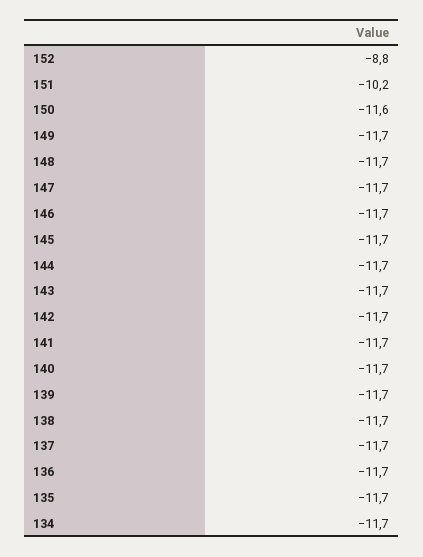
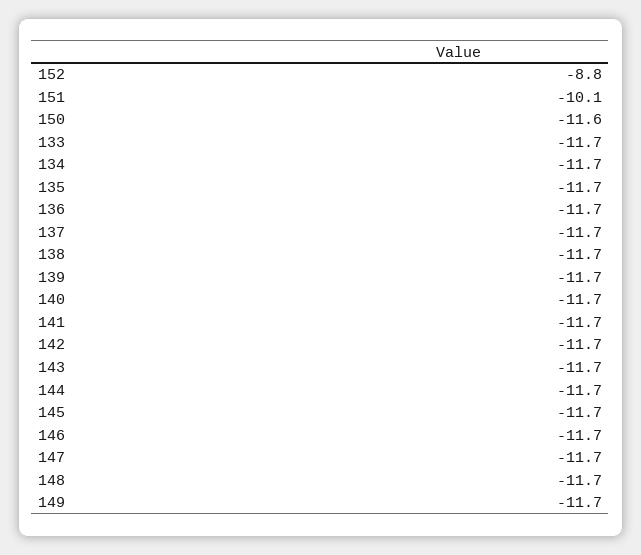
151: -10.2 -> -10.1
133: none -> -11.7

